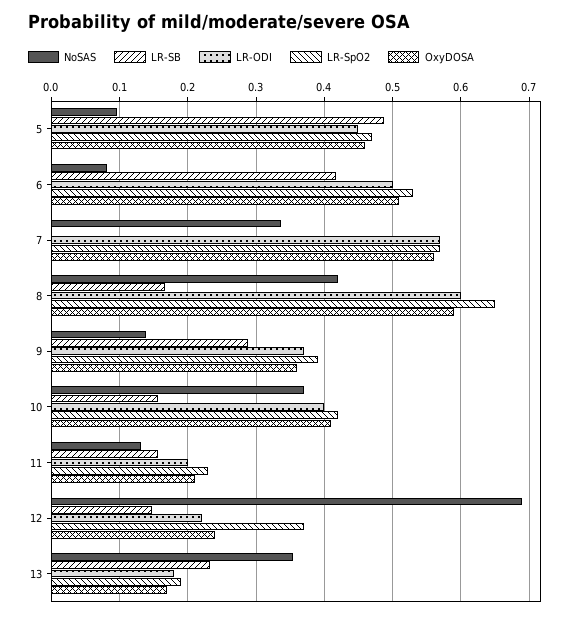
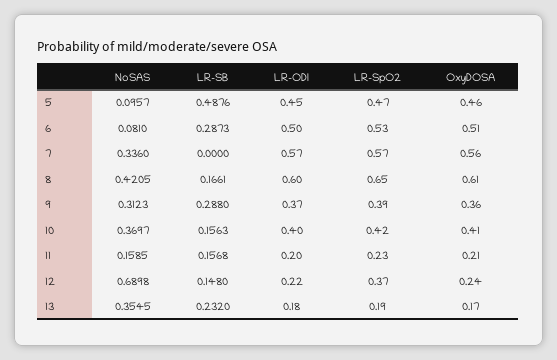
LR-SB, 6: 0.42 -> 0.2873
OxyDOSA, 8: 0.59 -> 0.61
NoSAS, 9: 0.14 -> 0.3123
NoSAS, 11: 0.13 -> 0.1585

